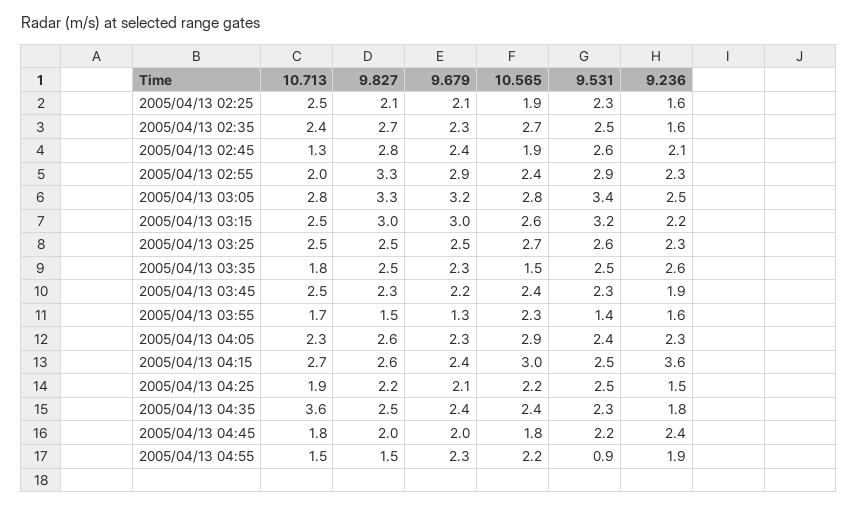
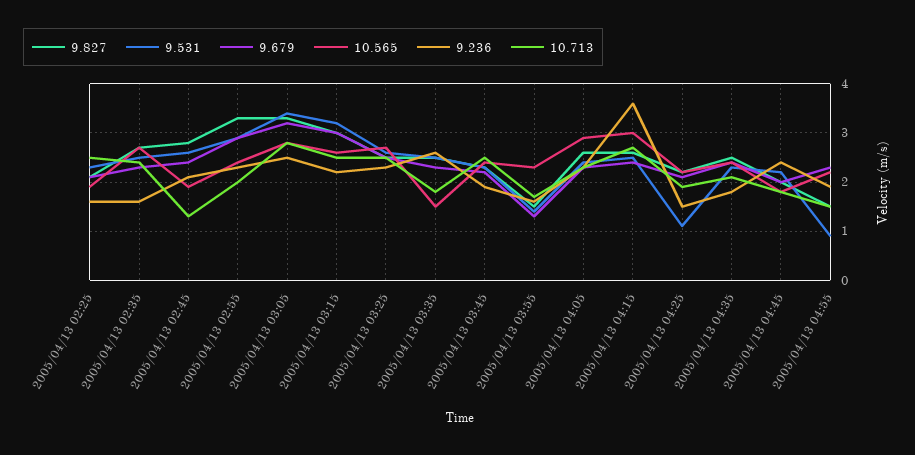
9.531, 2005/04/13 04:25: 2.5 -> 1
10.713, 2005/04/13 04:35: 3.6 -> 2

